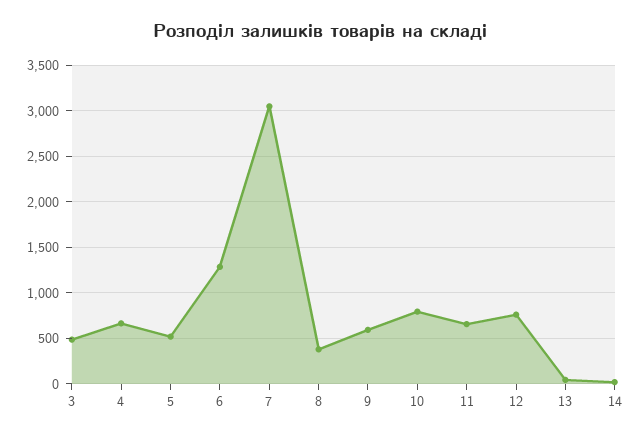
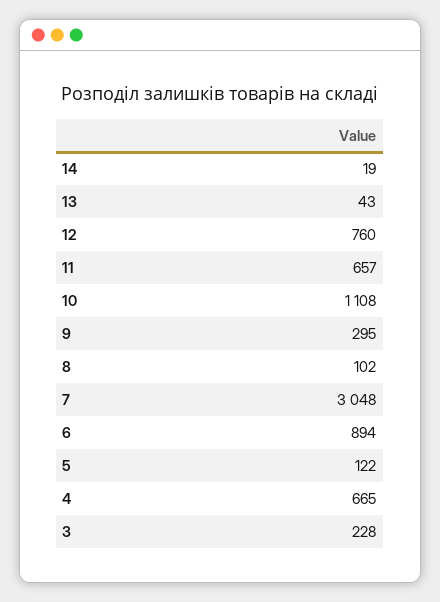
3: 500 -> 228
5: 500 -> 122
6: 1300 -> 894
8: 400 -> 102
9: 600 -> 295
10: 800 -> 1108

